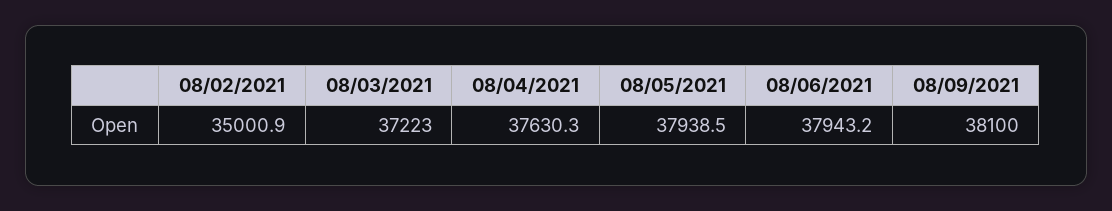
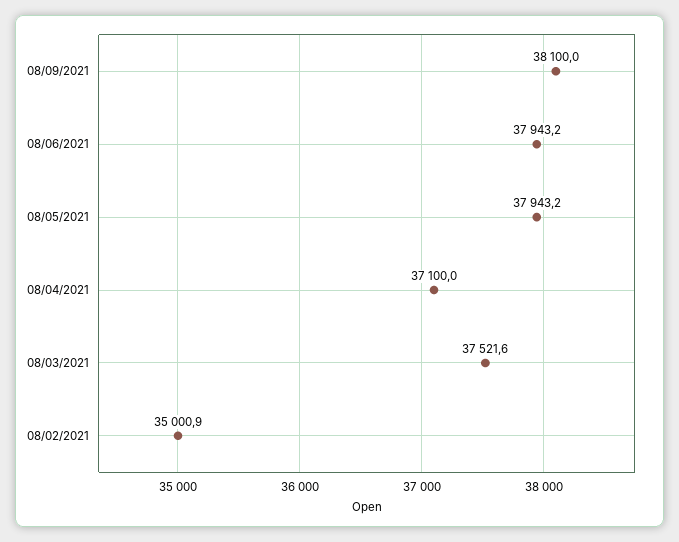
08/03/2021: 37223 -> 37521.6
08/04/2021: 37630.3 -> 37100
08/05/2021: 37938.5 -> 37943.2

